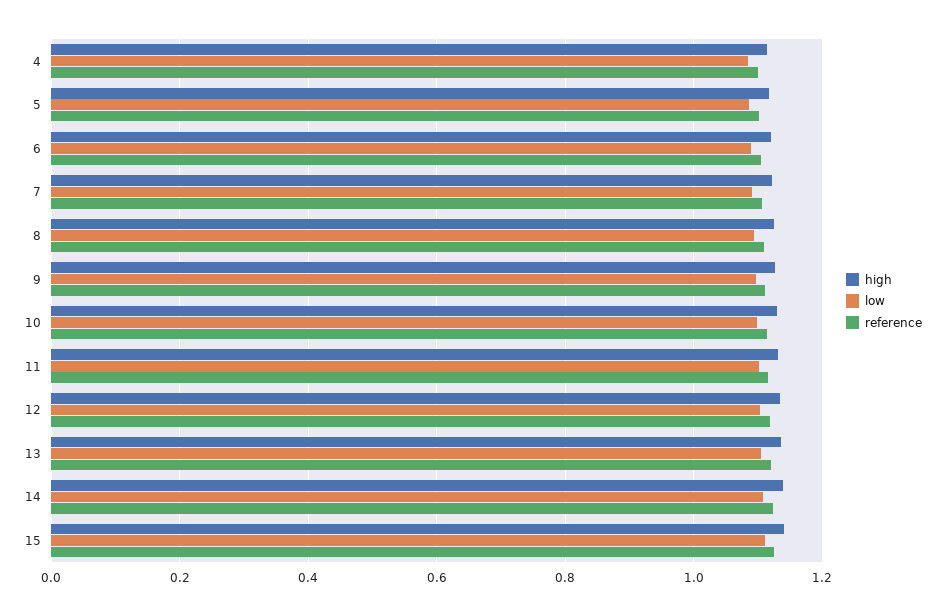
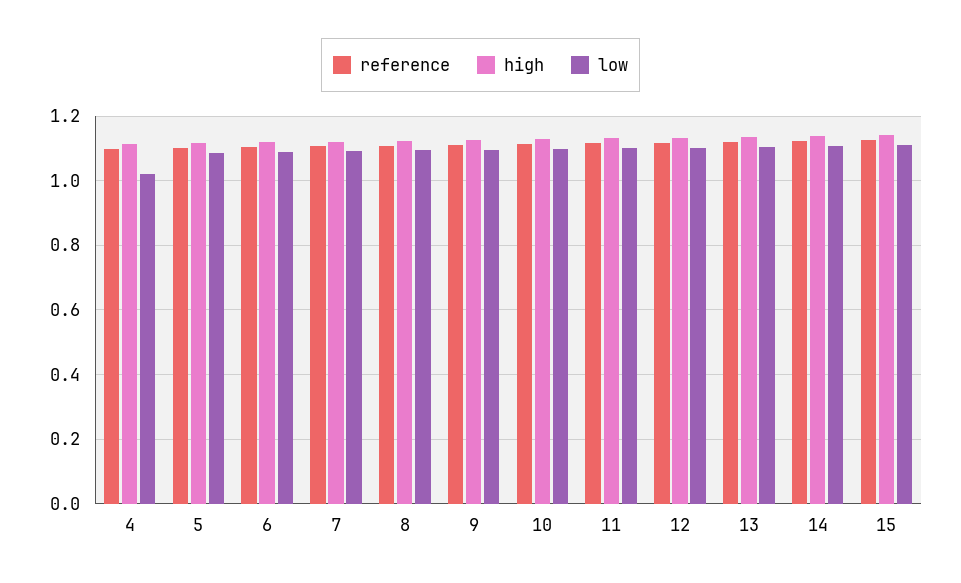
low, 4: 1.08 -> 1.02

